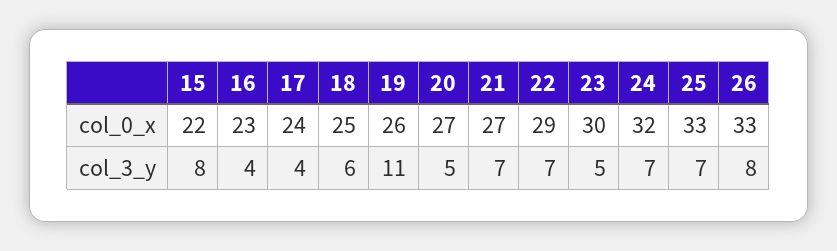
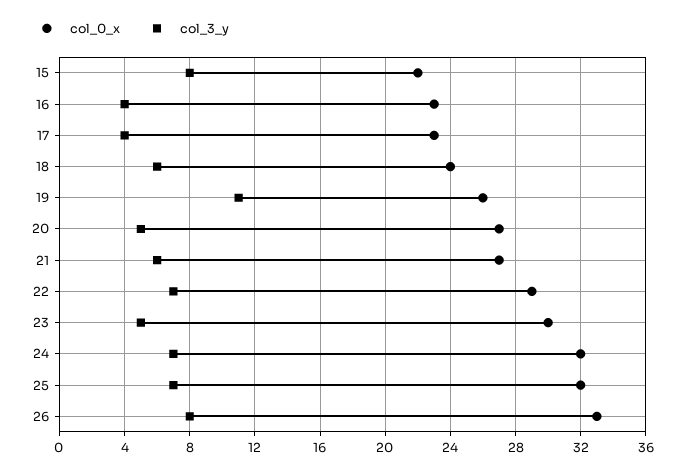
col_0_x, 17: 24 -> 23
col_0_x, 18: 25 -> 24
col_0_x, 25: 33 -> 32
col_3_y, 21: 7 -> 6

